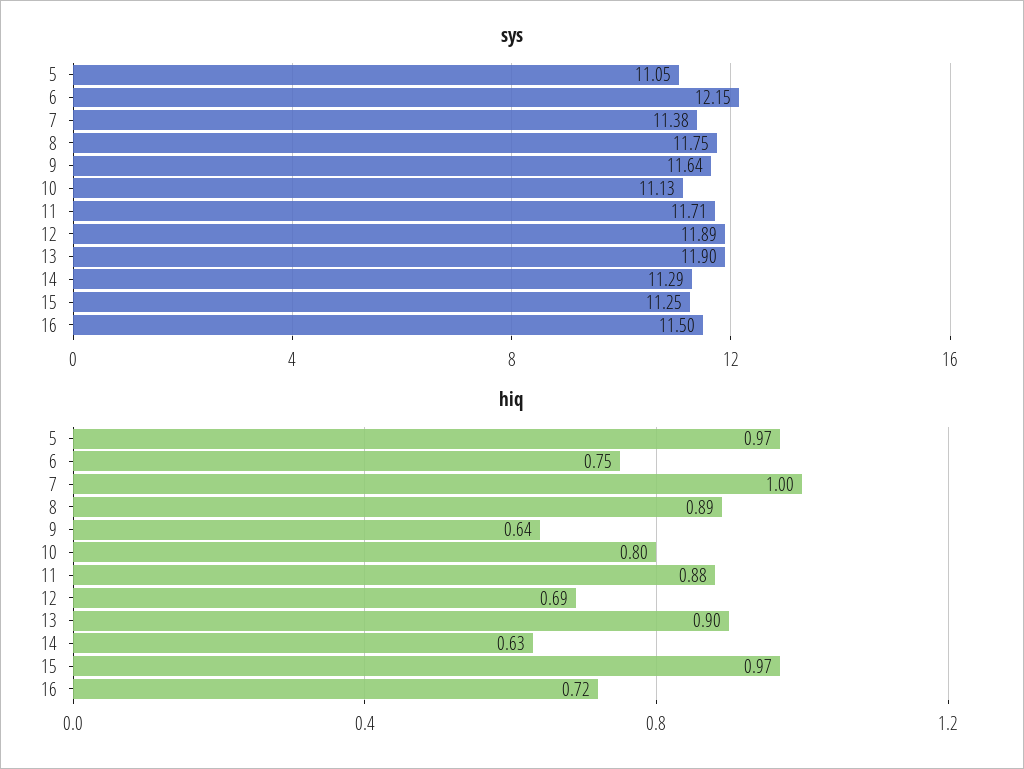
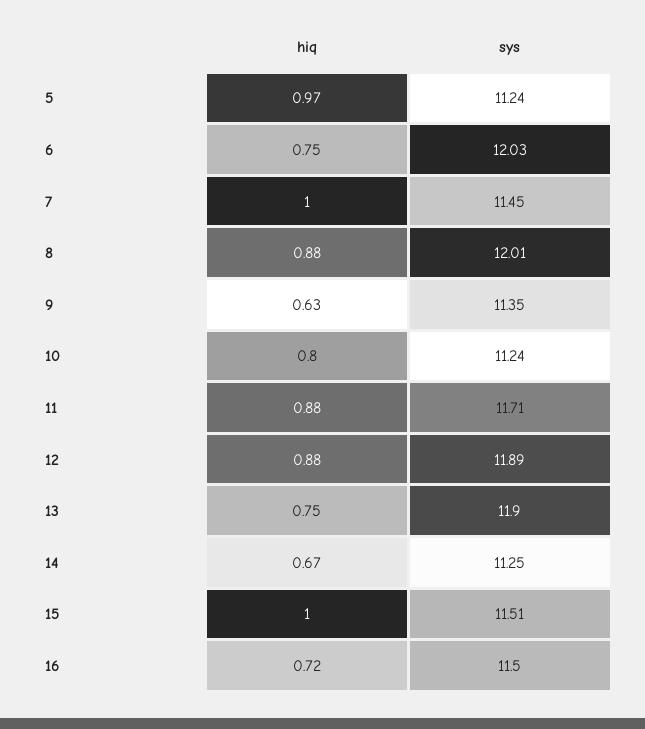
sys, 5: 11.05 -> 11.24
sys, 6: 12.15 -> 12.03
sys, 7: 11.38 -> 11.45
sys, 8: 11.75 -> 12.01
sys, 9: 11.64 -> 11.35
sys, 10: 11.13 -> 11.24
sys, 14: 11.29 -> 11.25
sys, 15: 11.25 -> 11.51
hiq, 8: 0.89 -> 0.88
hiq, 9: 0.64 -> 0.63
hiq, 12: 0.69 -> 0.88
hiq, 13: 0.9 -> 0.75
hiq, 14: 0.63 -> 0.67
hiq, 15: 0.97 -> 1

